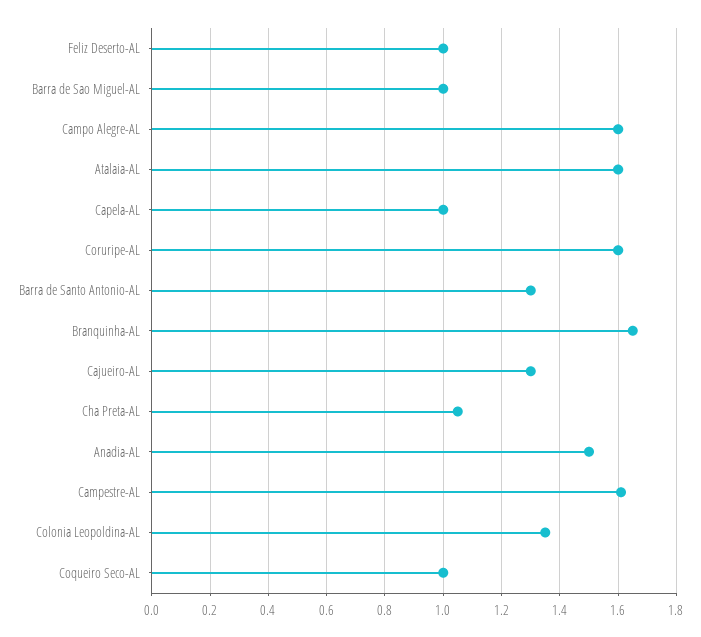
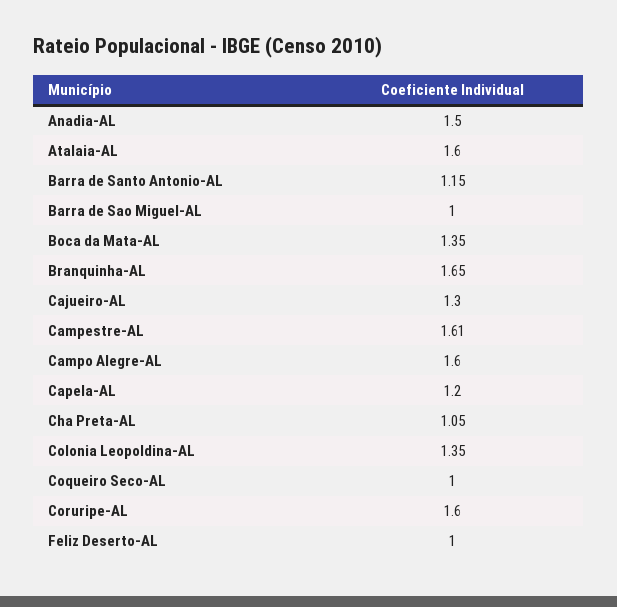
Capela-AL: 1 -> 1.2
Barra de Santo Antonio-AL: 1.3 -> 1.15
Boca da Mata-AL: none -> 1.35

